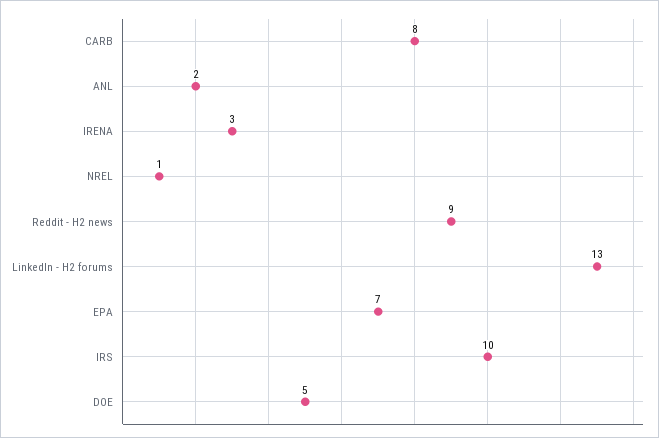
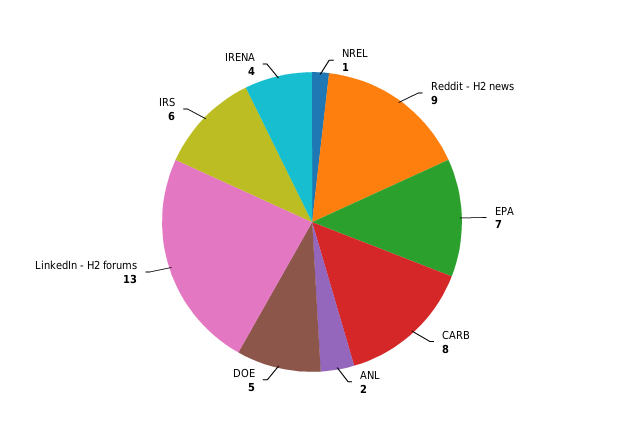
IRENA: 3 -> 4
IRS: 10 -> 6

